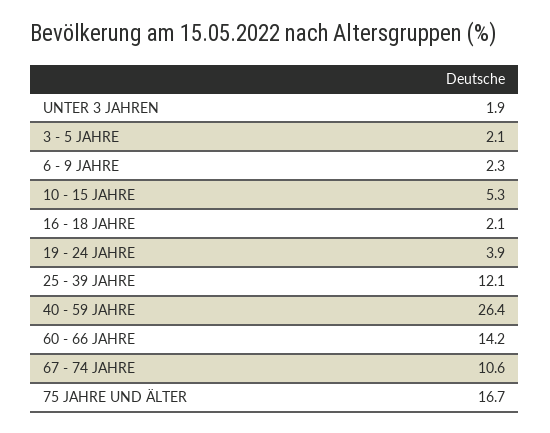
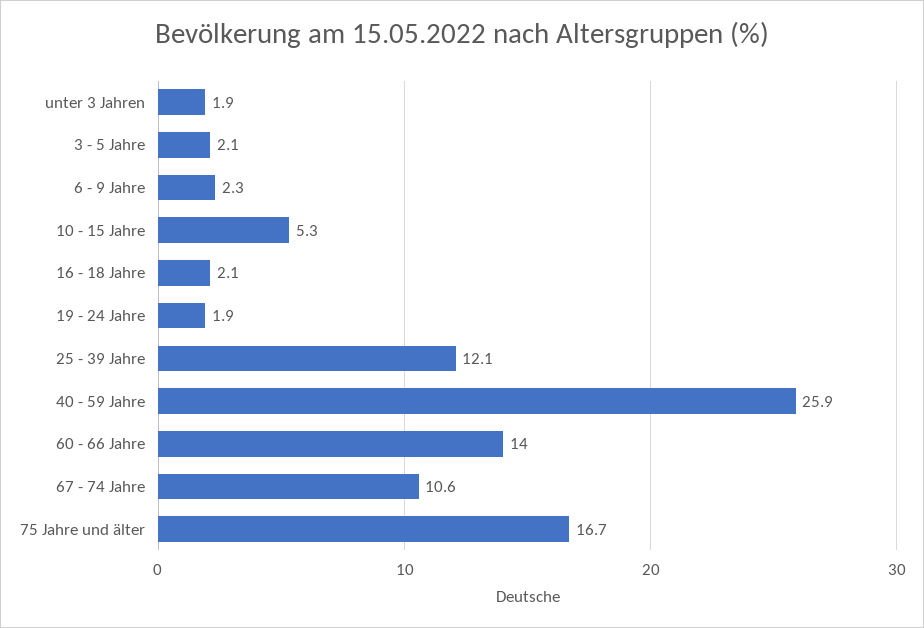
19 - 24 JAHRE: 3.9 -> 1.9
40 - 59 JAHRE: 26.4 -> 25.9
60 - 66 JAHRE: 14.2 -> 14

